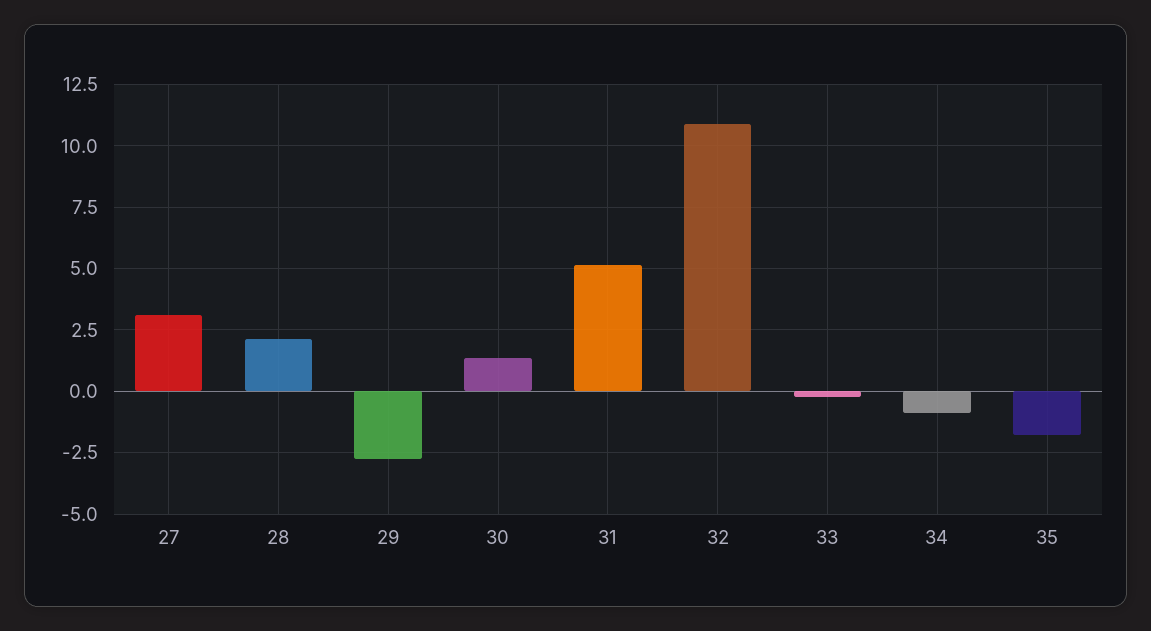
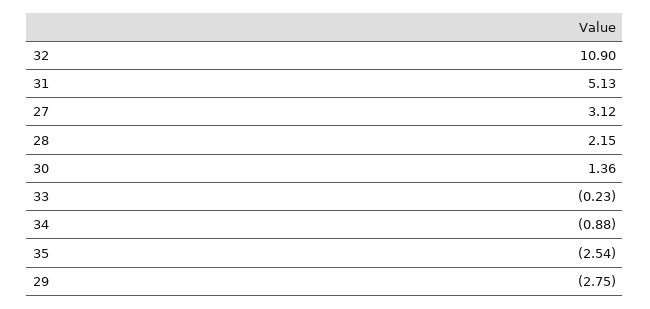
35: -1.75 -> -2.54

